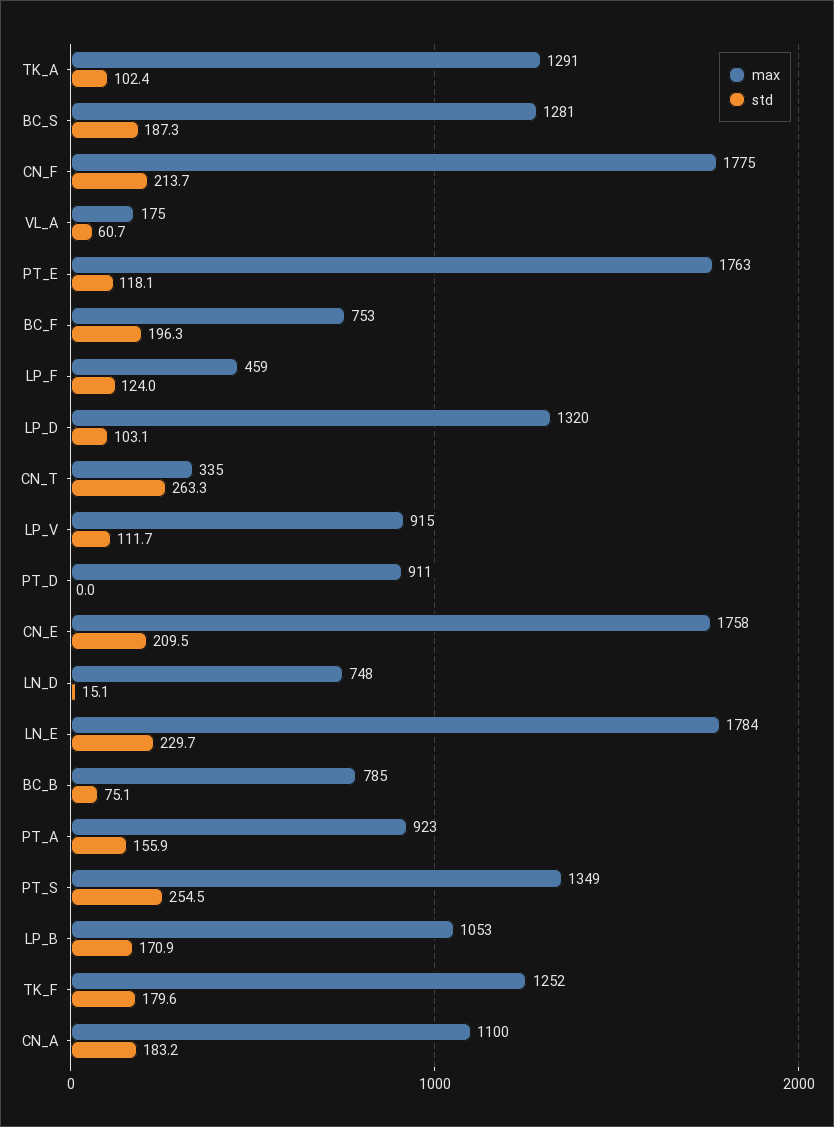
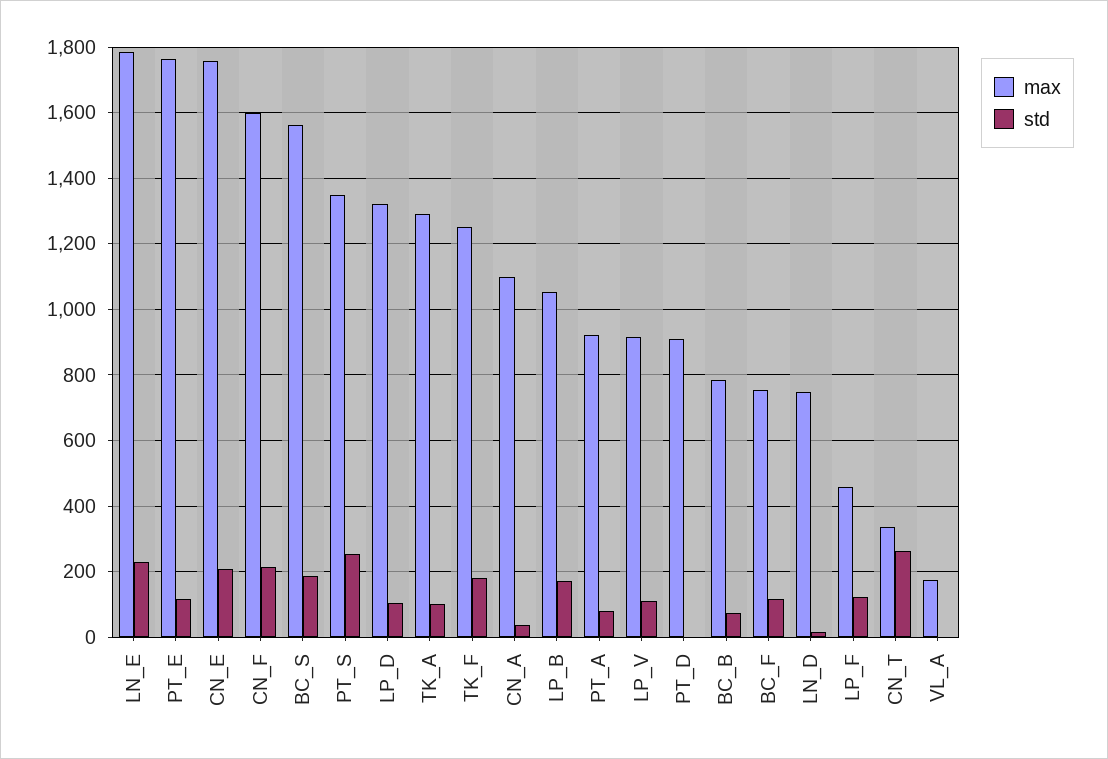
max, BC_S: 1281 -> 1560
max, CN_F: 1775 -> 1600
std, VL_A: 60.7 -> 0
std, BC_F: 196.3 -> 120
std, PT_A: 155.9 -> 80
std, CN_A: 183.2 -> 40

